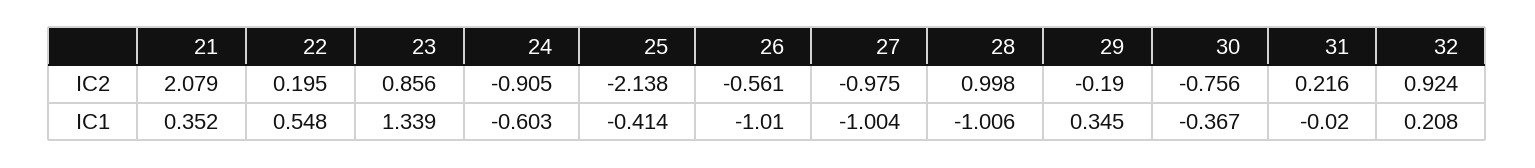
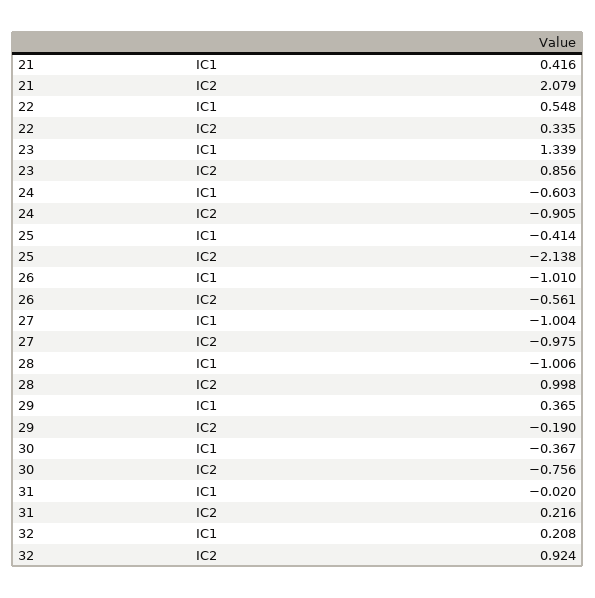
22, IC2: 0.195 -> 0.335
21, IC1: 0.352 -> 0.416
29, IC1: 0.345 -> 0.365

